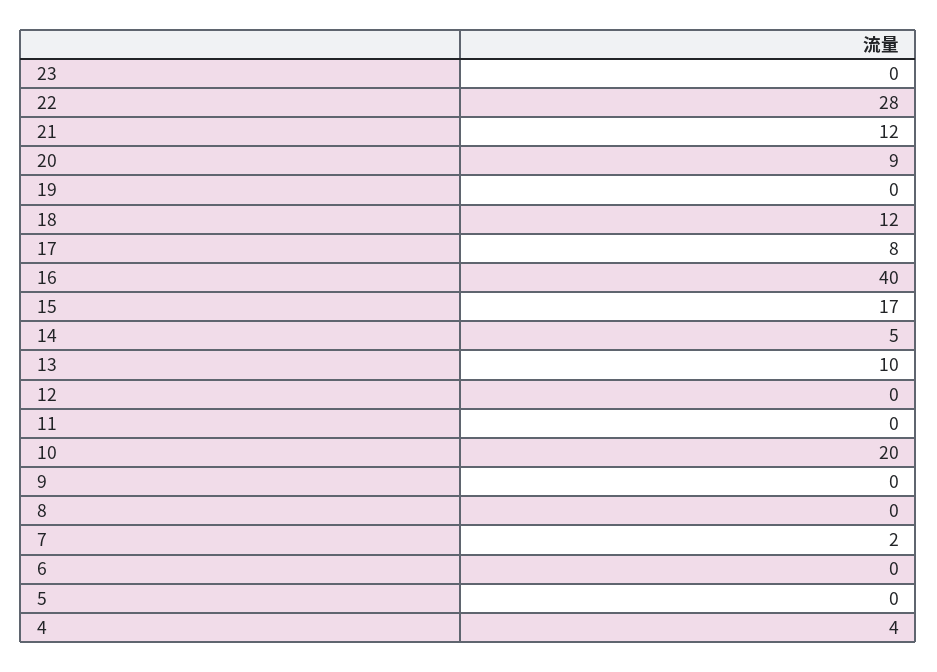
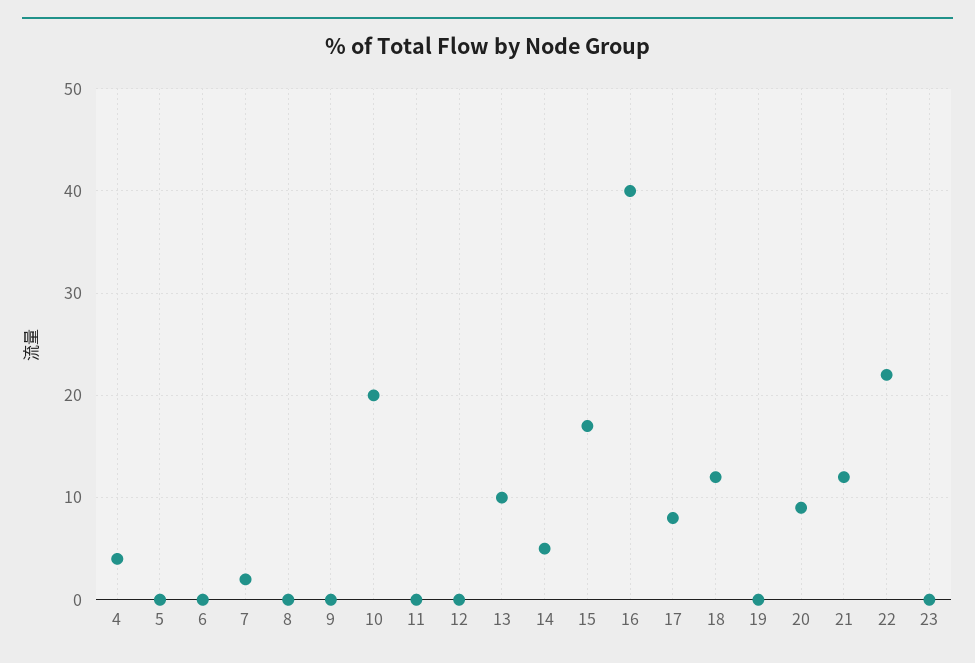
22: 28 -> 22

